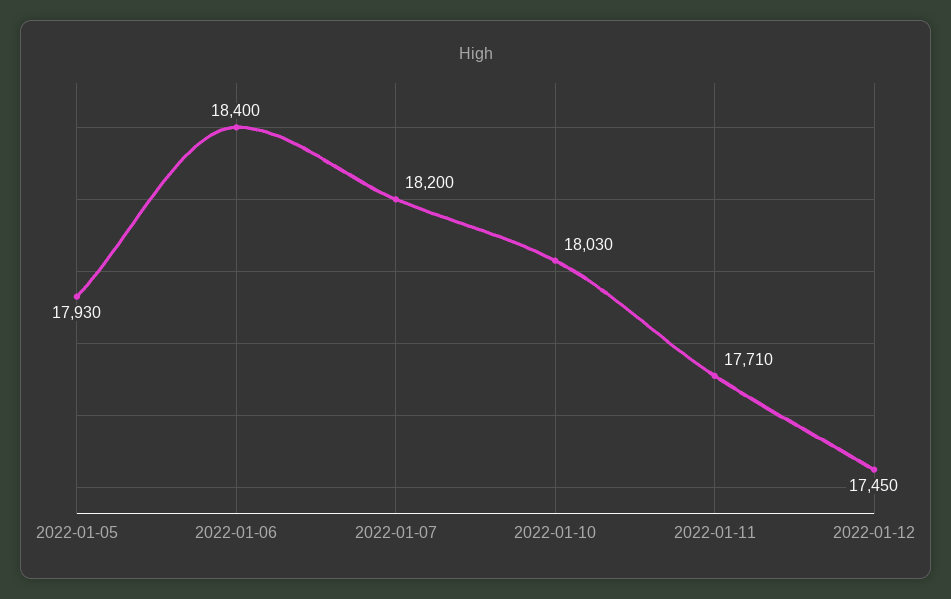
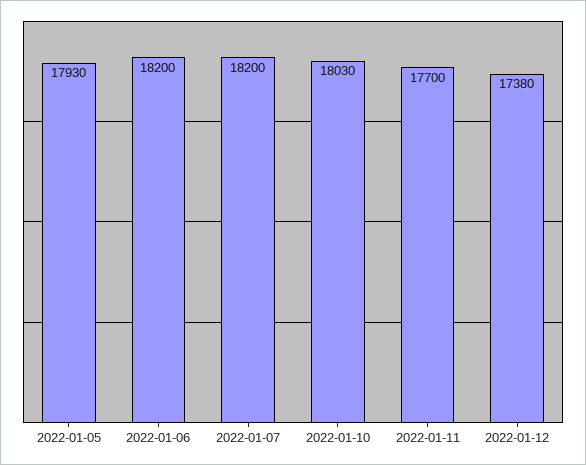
2022-01-06: 18400 -> 18200
2022-01-11: 17710 -> 17700
2022-01-12: 17450 -> 17380

